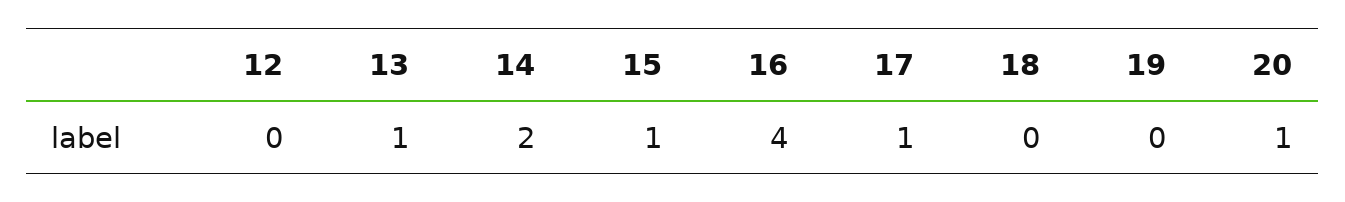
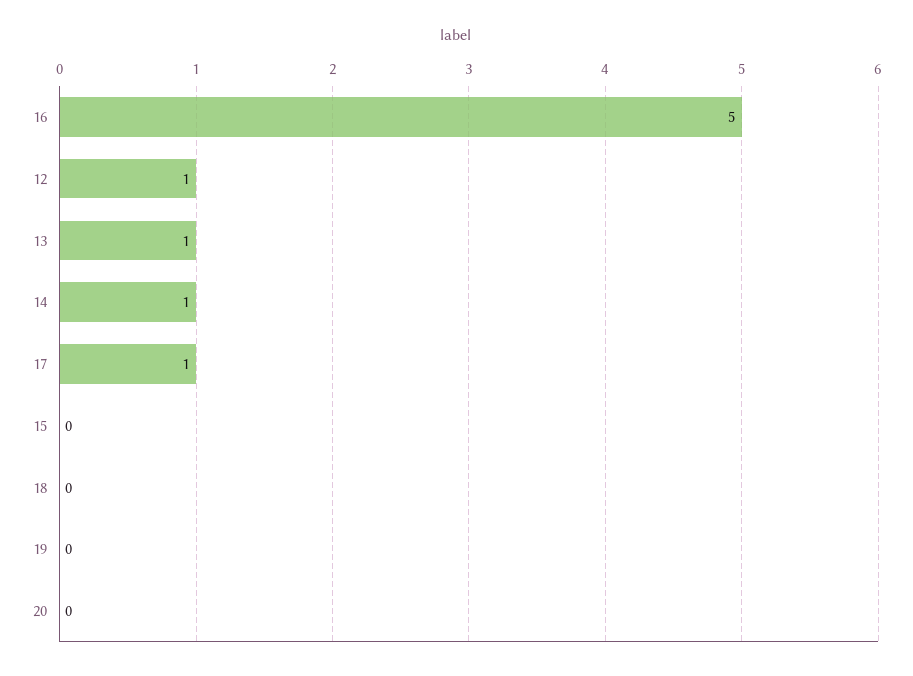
12: 0 -> 1
14: 2 -> 1
15: 1 -> 0
16: 4 -> 5
20: 1 -> 0

